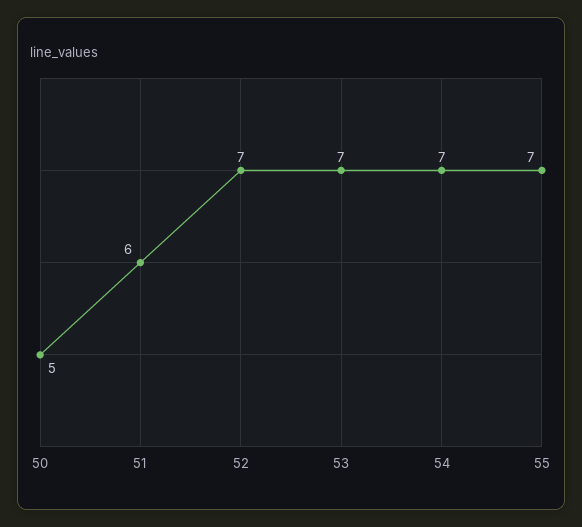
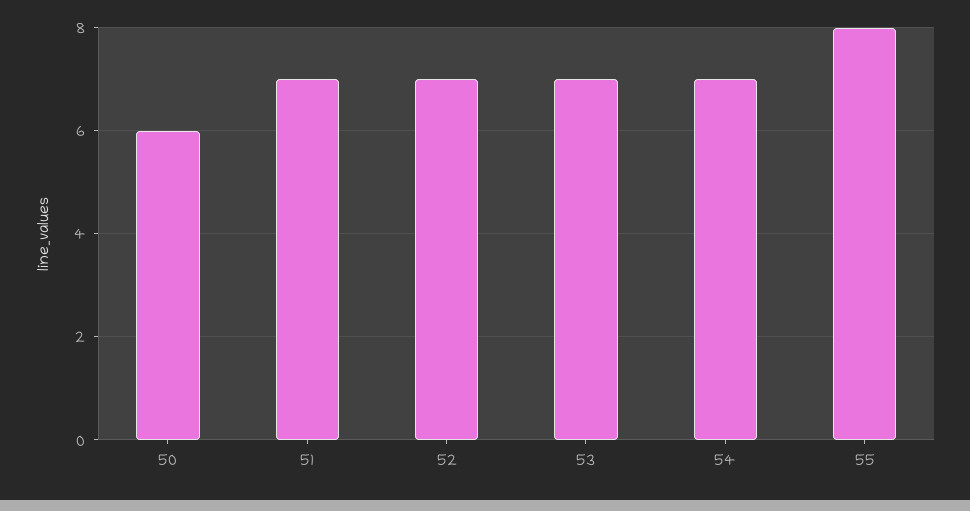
50: 5 -> 6
51: 6 -> 7
55: 7 -> 8

